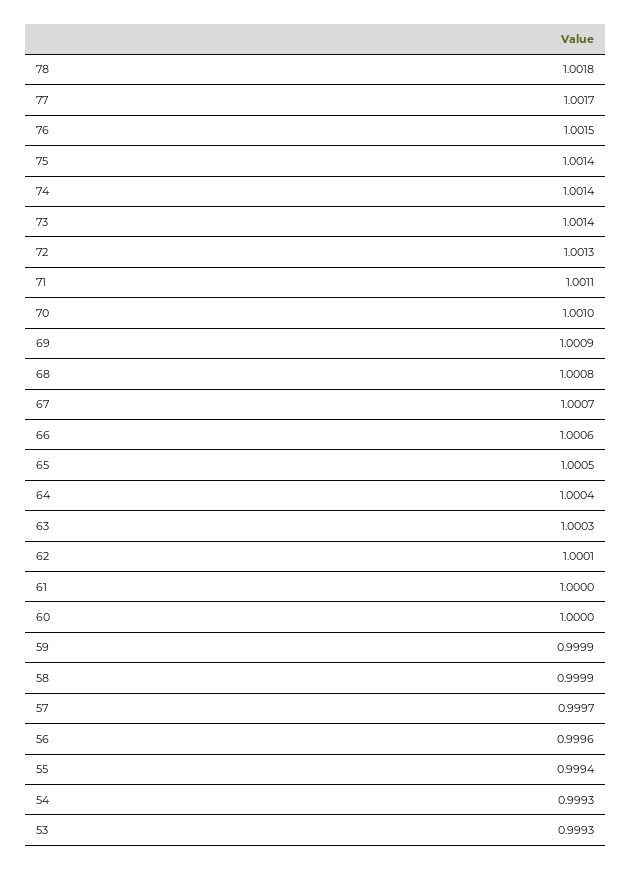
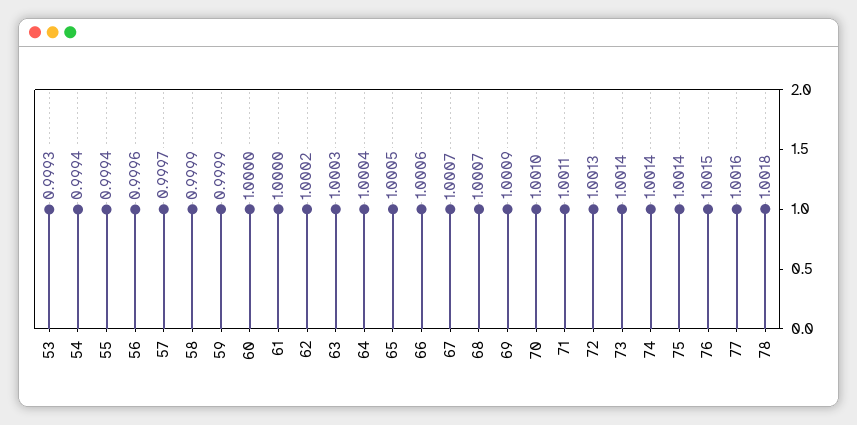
77: 1.0017 -> 1.0016
68: 1.0008 -> 1.0007
62: 1.0001 -> 1.0002
54: 0.9993 -> 0.9994

